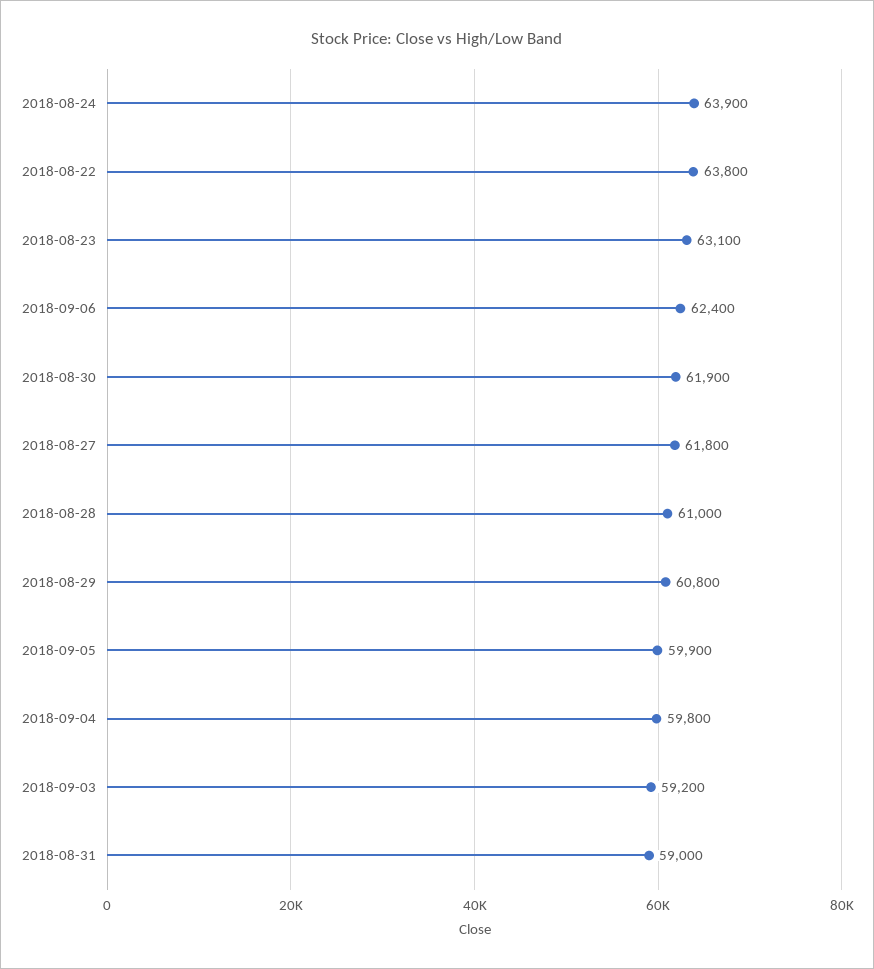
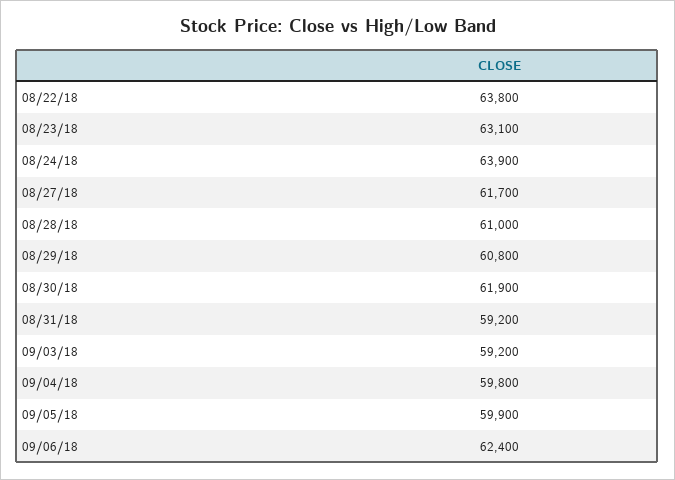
2018-08-27: 61800 -> 61700
2018-08-31: 59000 -> 59200

